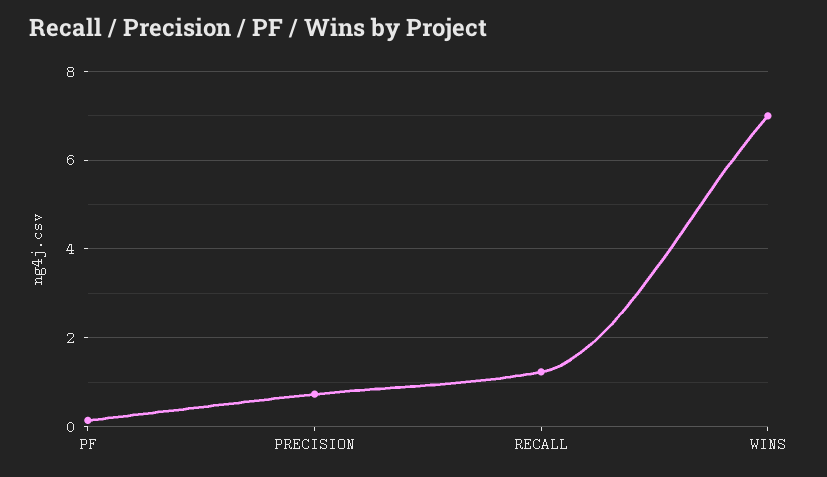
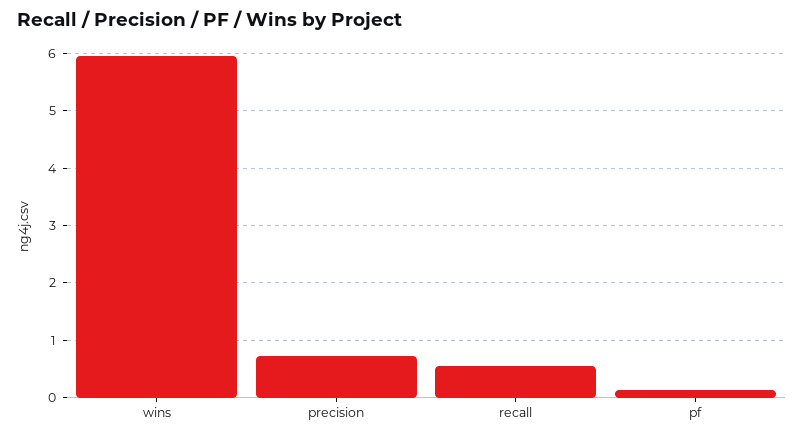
RECALL: 1.2 -> 0.6
WINS: 7 -> 6

